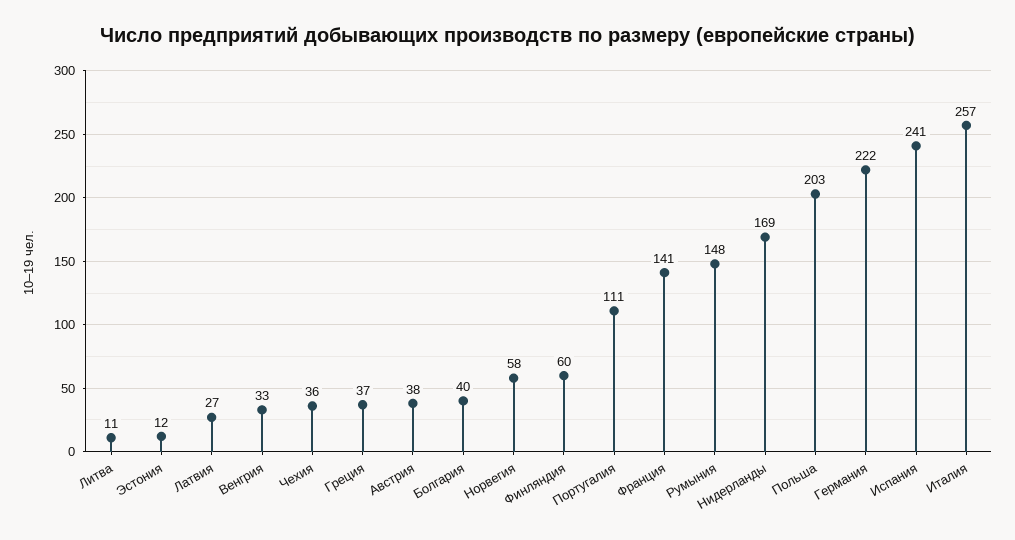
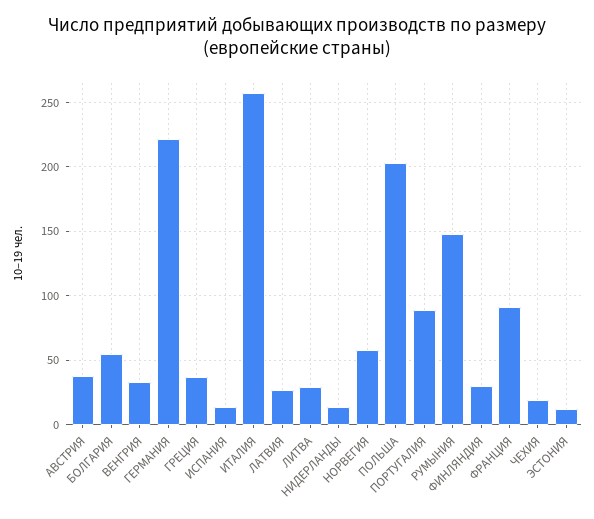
Литва: 11 -> 30
Чехия: 36 -> 20
Болгария: 40 -> 55
Финляндия: 60 -> 30
Португалия: 111 -> 90
Франция: 141 -> 90
Нидерланды: 169 -> 15
Испания: 241 -> 15

